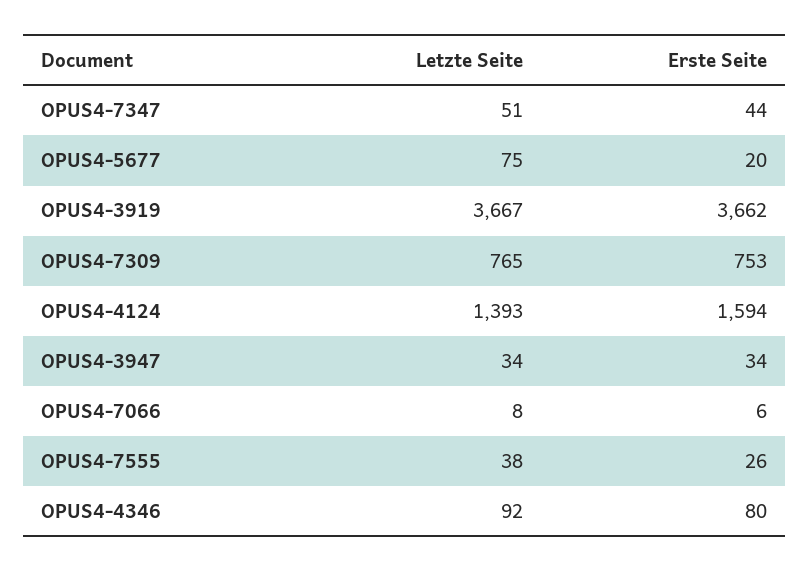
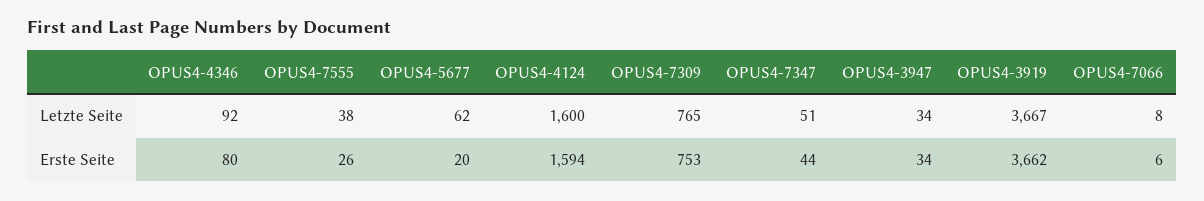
Letzte Seite, OPUS4-5677: 75 -> 62
Letzte Seite, OPUS4-4124: 1393 -> 1600

